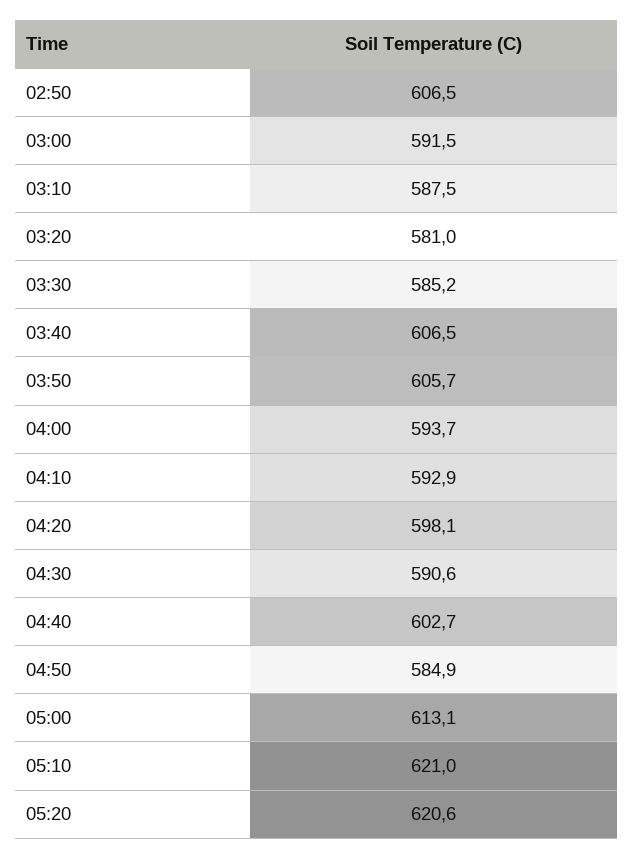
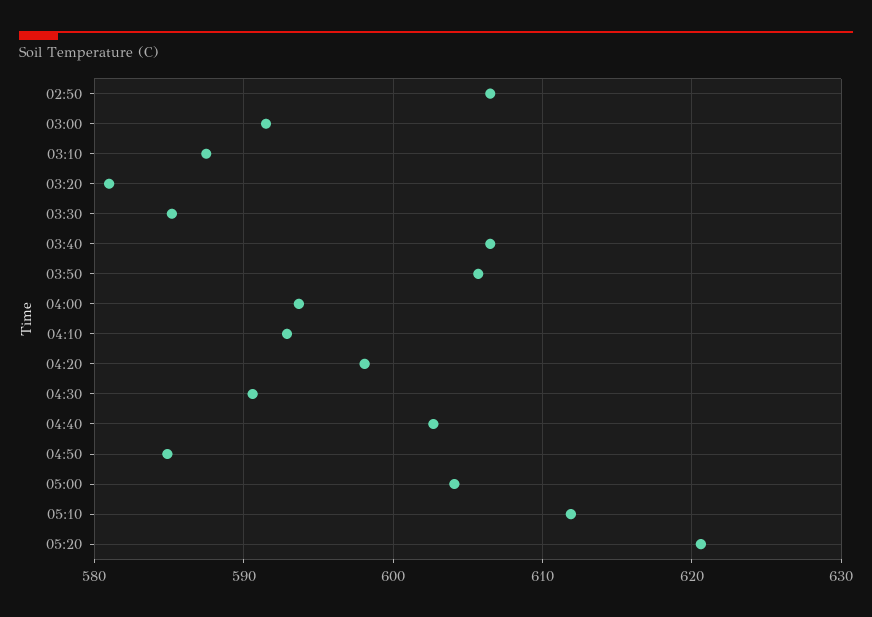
05:00: 613.1 -> 604
05:10: 621 -> 612

